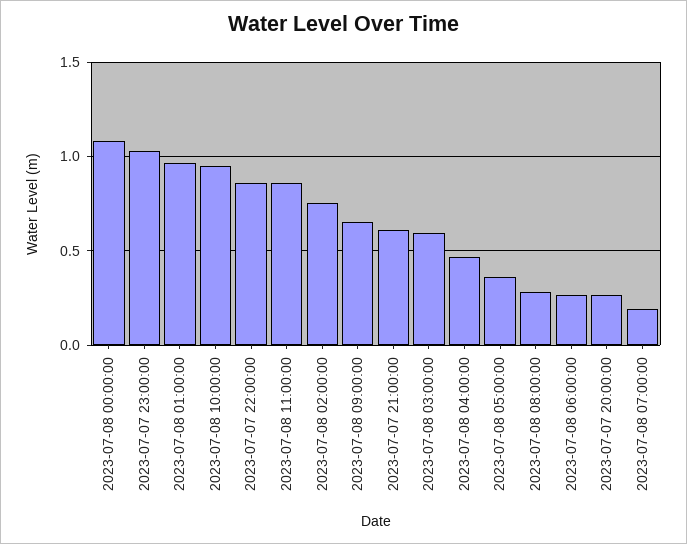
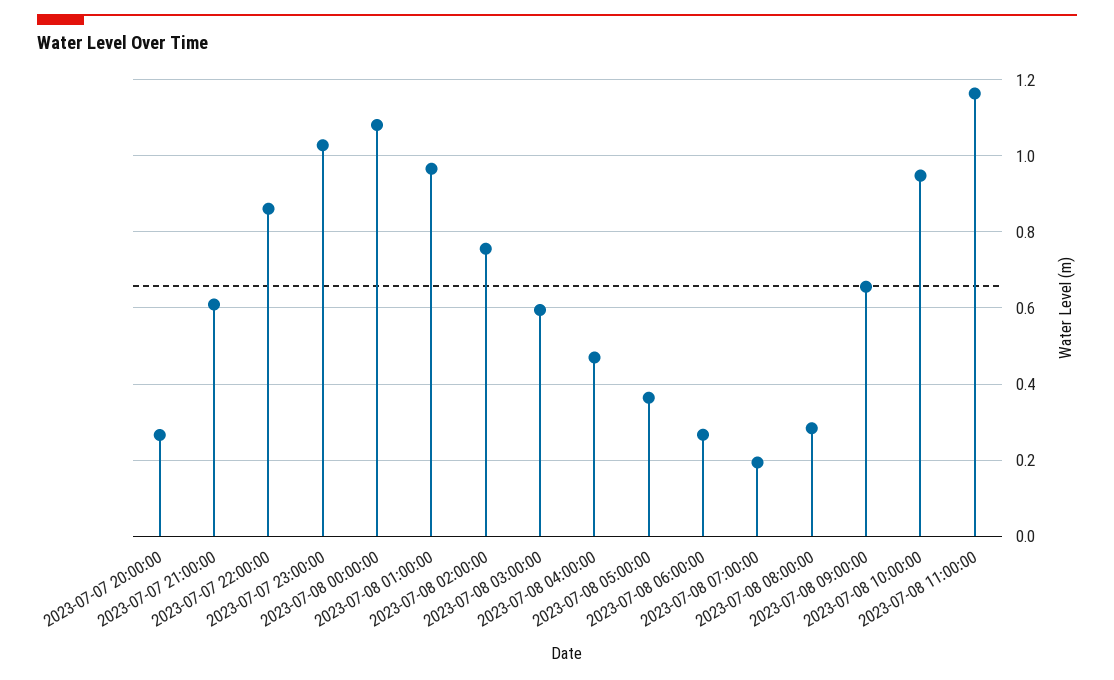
2023-07-08 11:00:00: 0.85 -> 1.16

